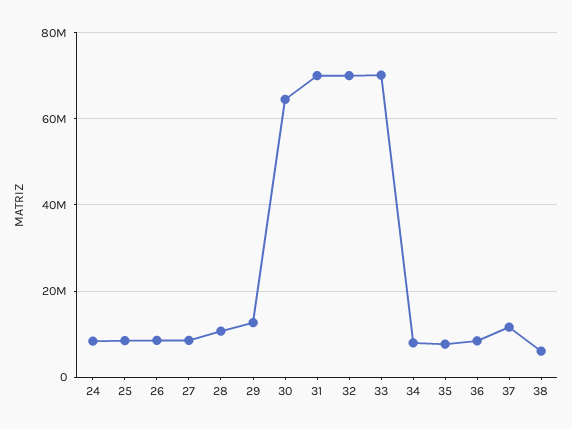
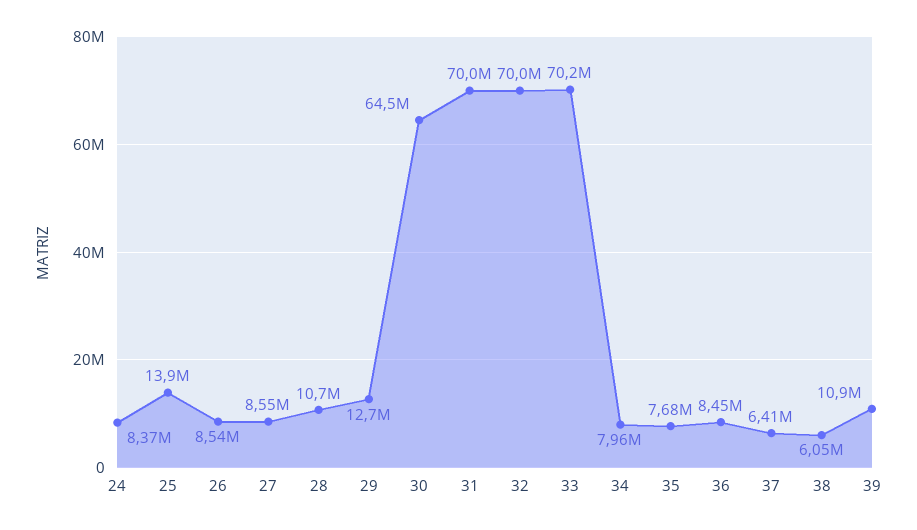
25: 8000000 -> 13900000
37: 12000000 -> 6410000
39: none -> 10900000

